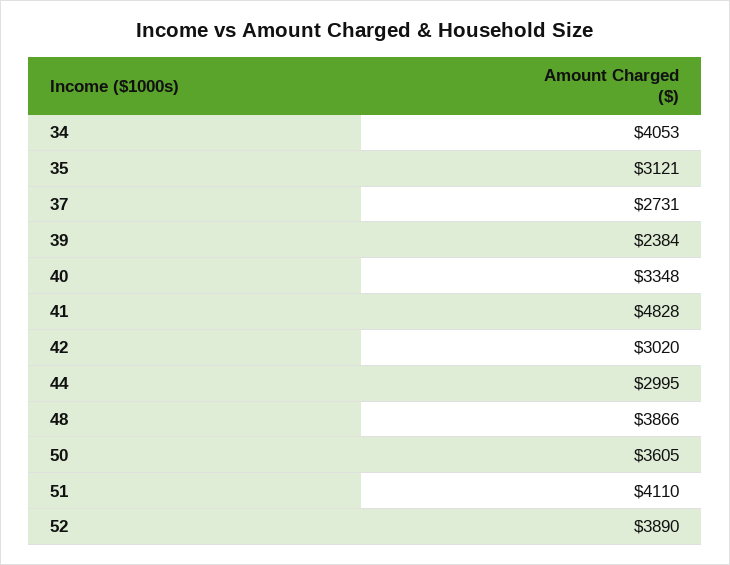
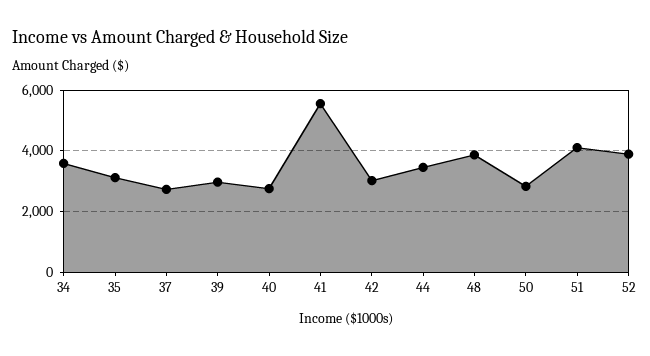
34: 4053 -> 3600
39: 2384 -> 3000
40: 3348 -> 2800
41: 4828 -> 5600
44: 2995 -> 3400
50: 3605 -> 2800

